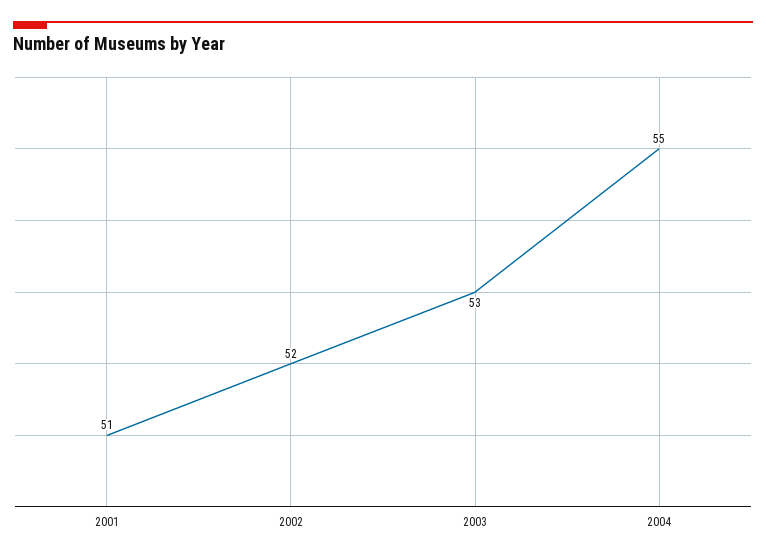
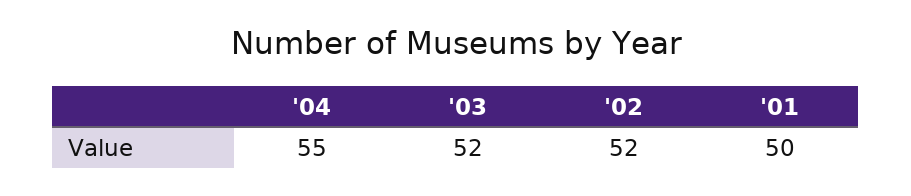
2001: 51 -> 50
2003: 53 -> 52

